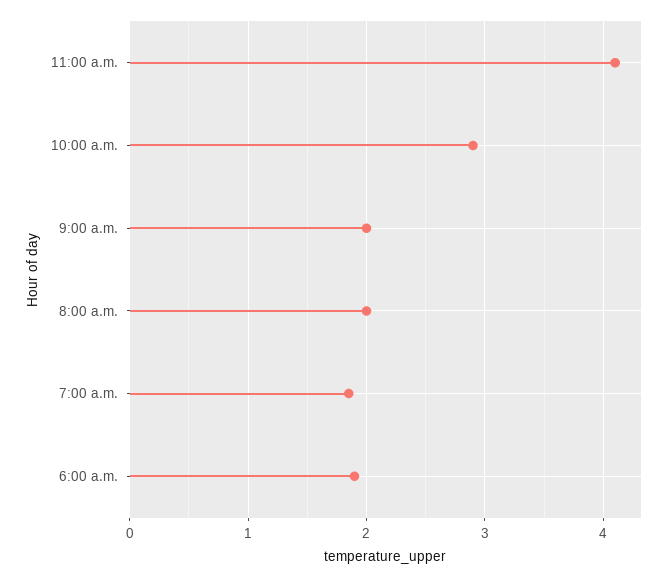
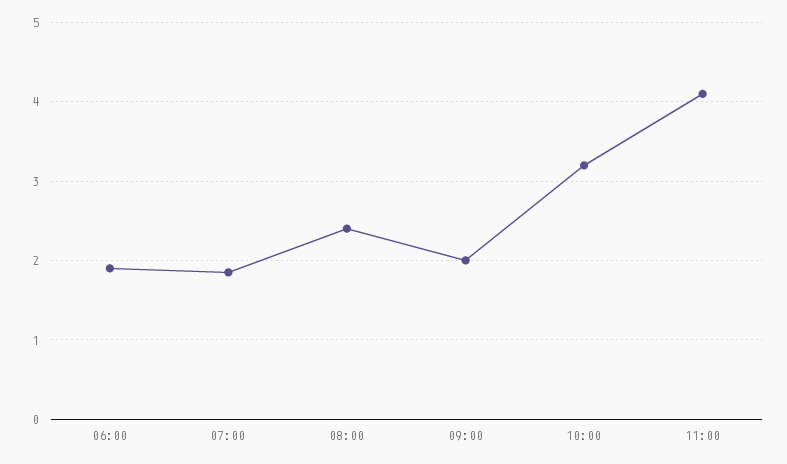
10:00 a.m.: 2.9 -> 3.2
8:00 a.m.: 2 -> 2.4

